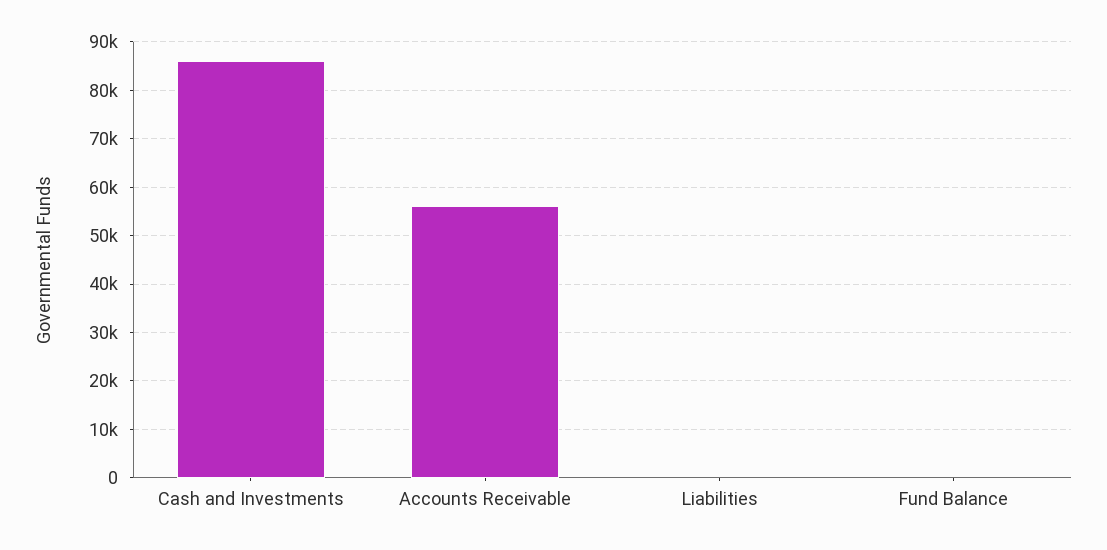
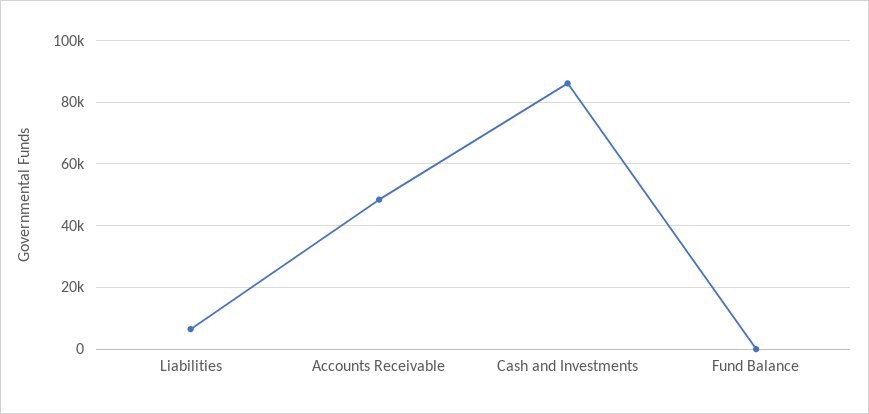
Accounts Receivable: 56000 -> 48000
Liabilities: 0 -> 6000

